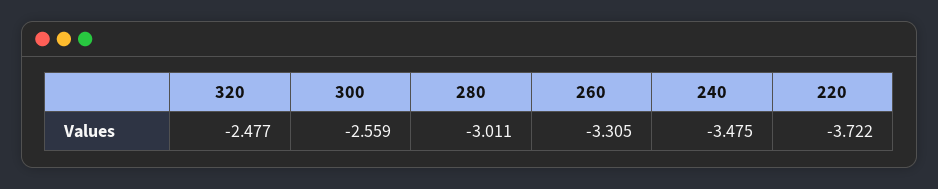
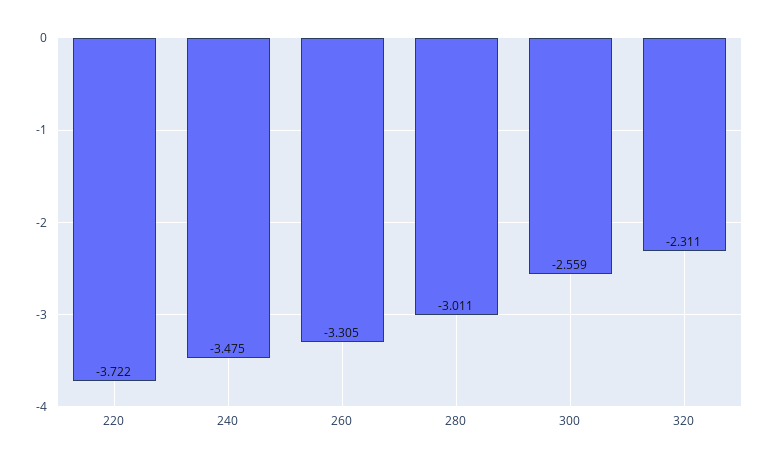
320: -2.477 -> -2.311

